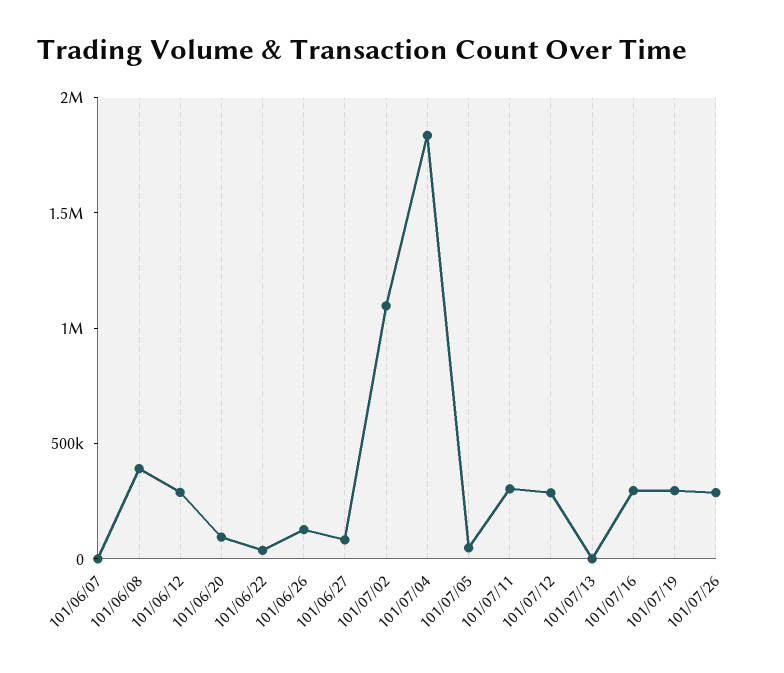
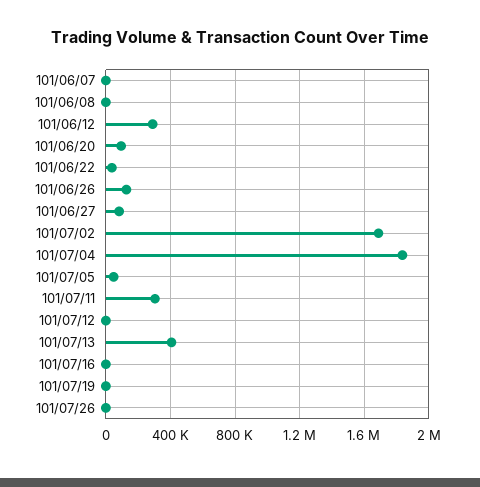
101/06/08: 400000 -> 0
101/07/02: 1100000 -> 1700000
101/07/12: 300000 -> 0
101/07/13: 0 -> 400000
101/07/16: 300000 -> 0
101/07/19: 300000 -> 0
101/07/26: 300000 -> 0

